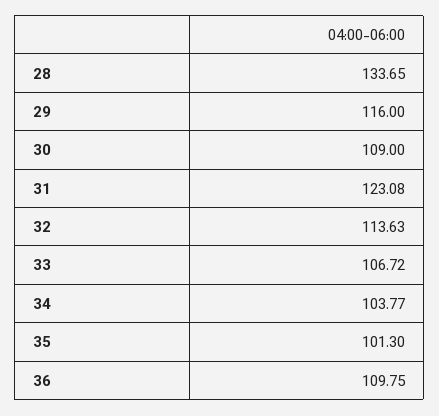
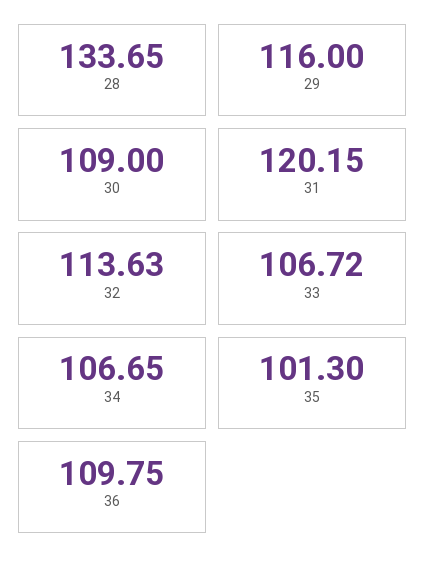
31: 123.08 -> 120.15
34: 103.77 -> 106.65

